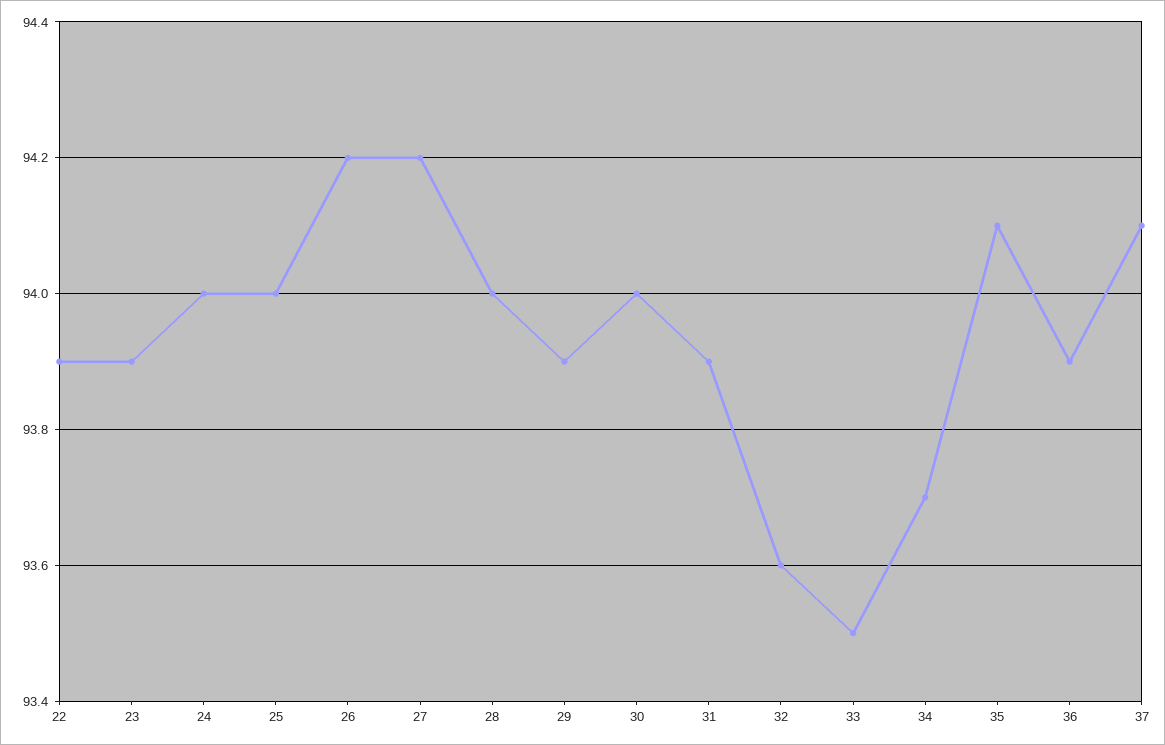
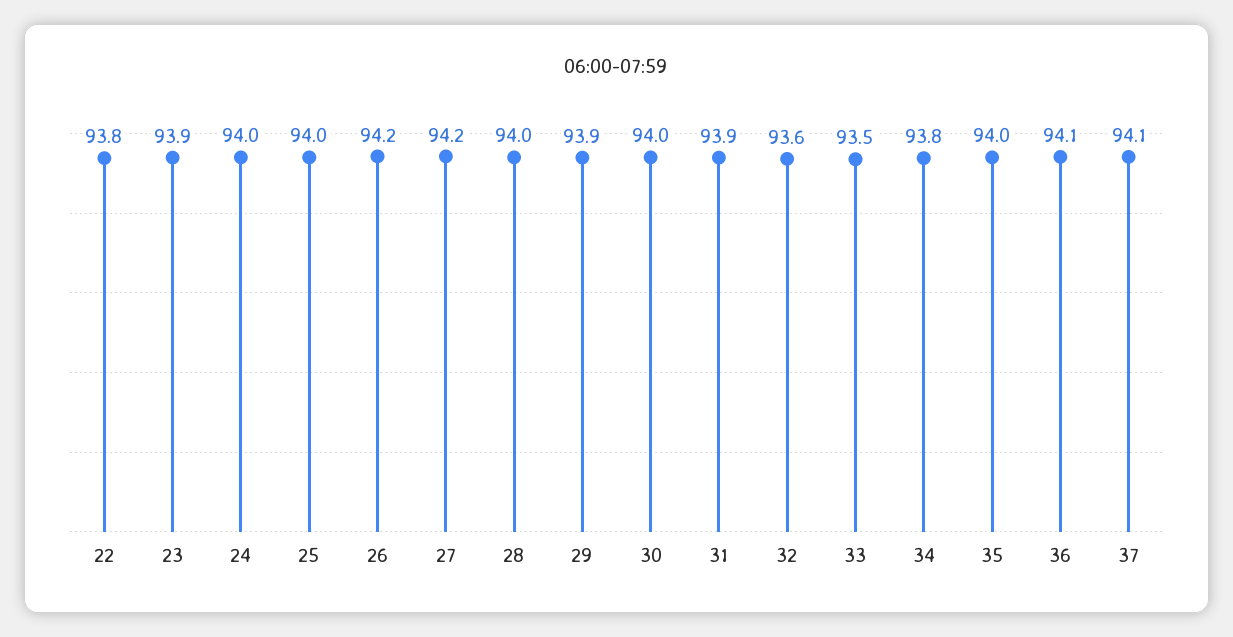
22: 93.9 -> 93.8
34: 93.7 -> 93.8
35: 94.1 -> 94
36: 93.9 -> 94.1

